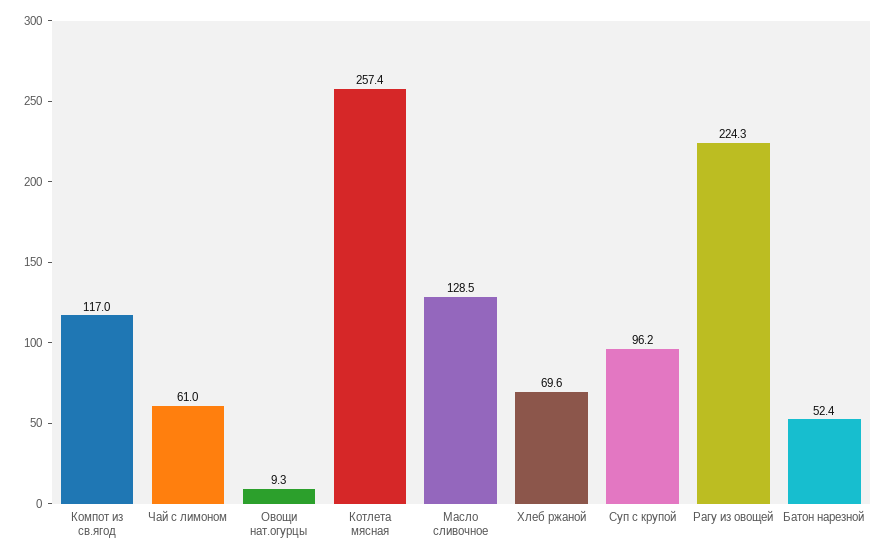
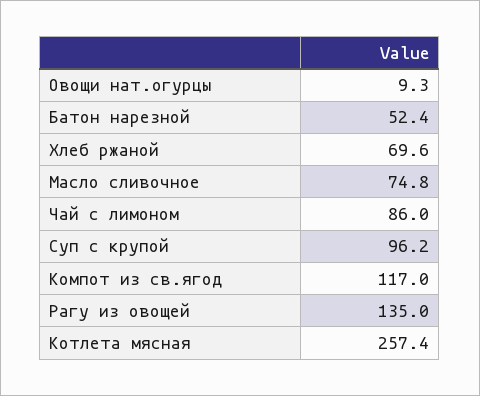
Чай с лимоном: 61 -> 86
Масло сливочное: 128.5 -> 74.8
Рагу из овощей: 224.3 -> 135

